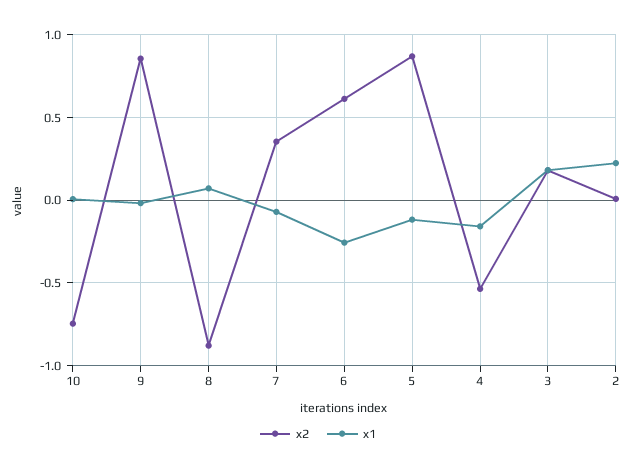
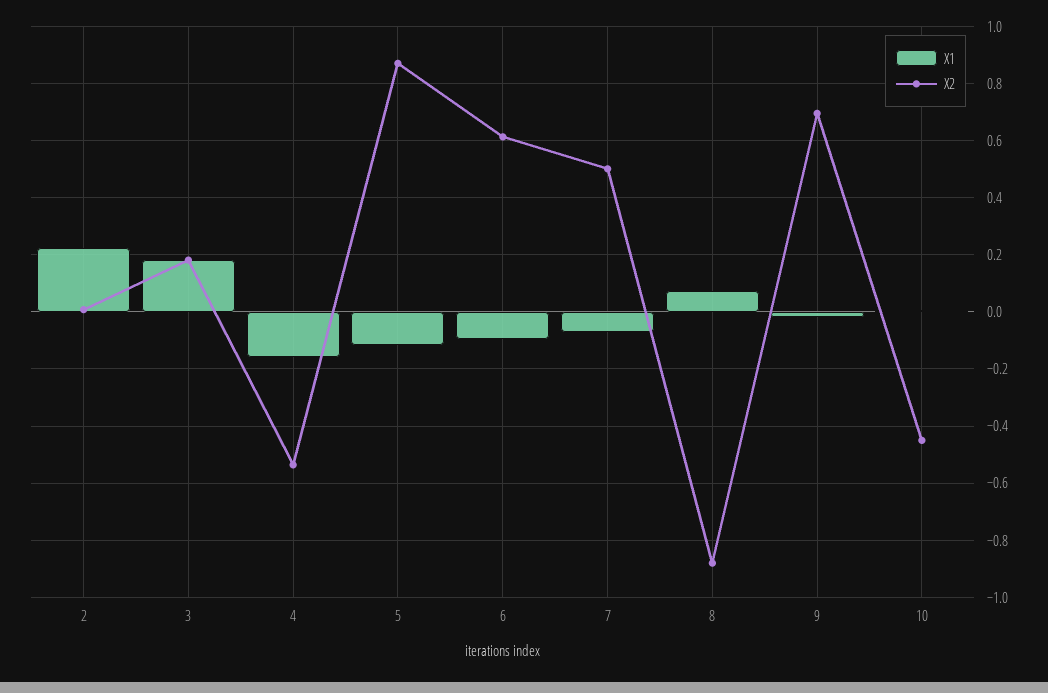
x2, 10: -0.75 -> -0.45
x2, 9: 0.85 -> 0.7
x2, 7: 0.35 -> 0.5
x1, 6: -0.25 -> -0.1

